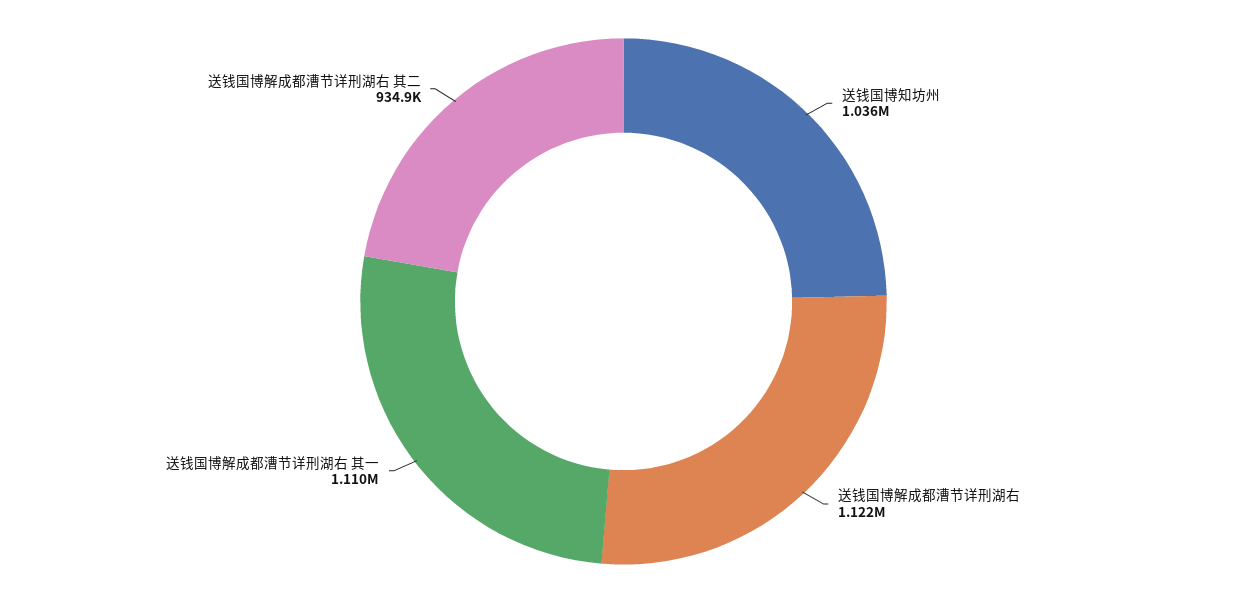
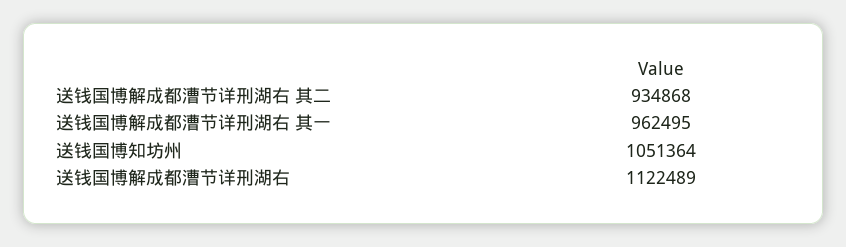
送钱国博知坊州: 1036000 -> 1051364
送钱国博解成都漕节详刑湖右 其一: 1110000 -> 962495

